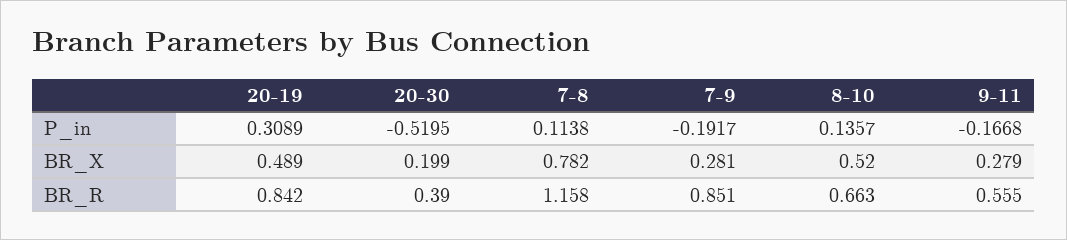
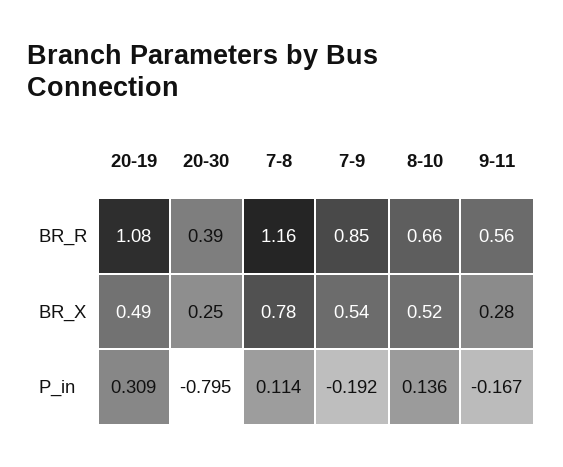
20-30, P_in: -0.5195 -> -0.795
20-30, BR_X: 0.199 -> 0.25
7-9, BR_X: 0.281 -> 0.54
20-19, BR_R: 0.842 -> 1.08

